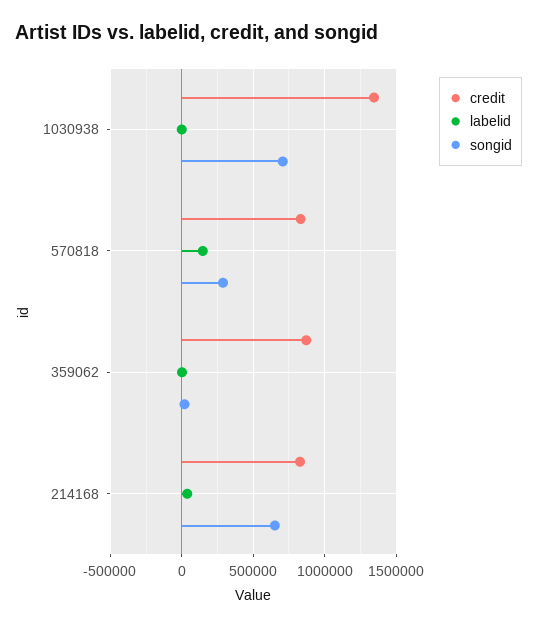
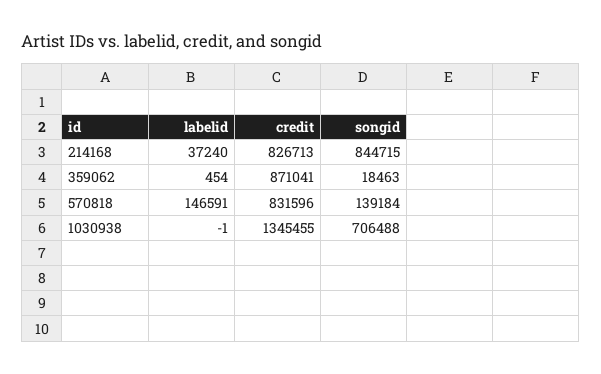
songid, 570818: 300000 -> 139184
songid, 214168: 650000 -> 844715

